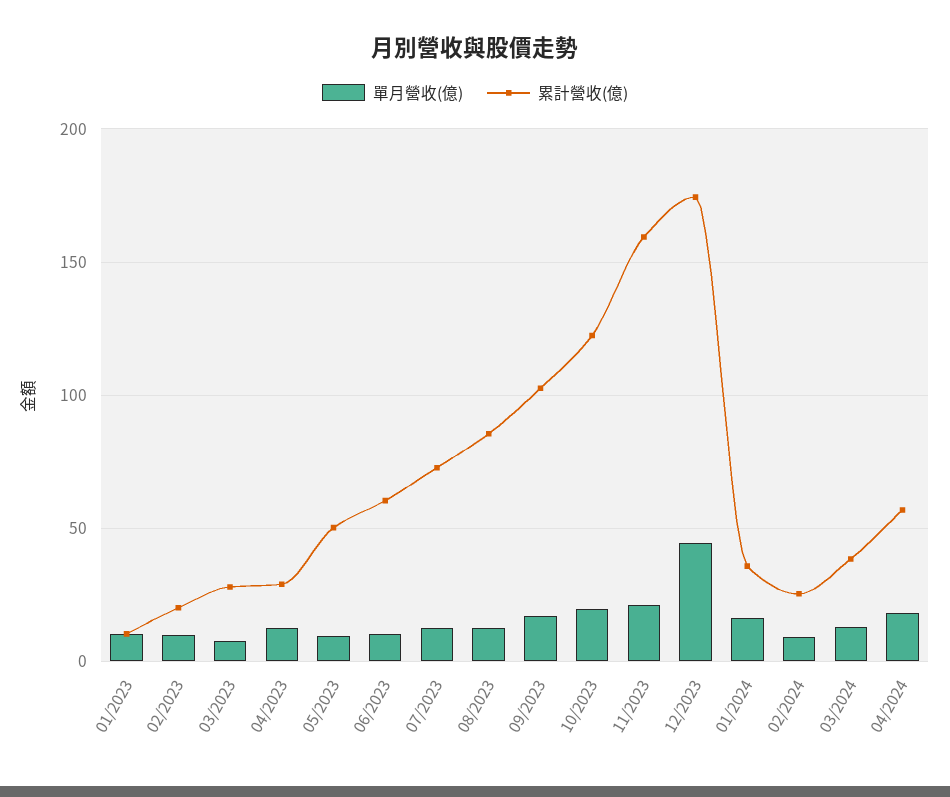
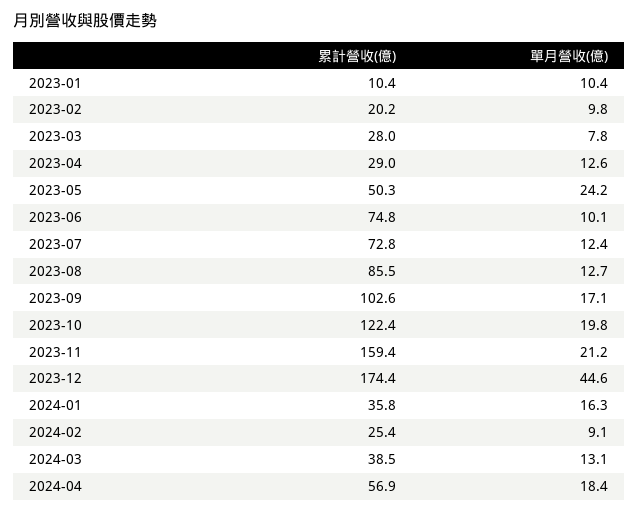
單月營收(億), 05/2023: 10 -> 24.2
累計營收(億), 06/2023: 60 -> 74.8

